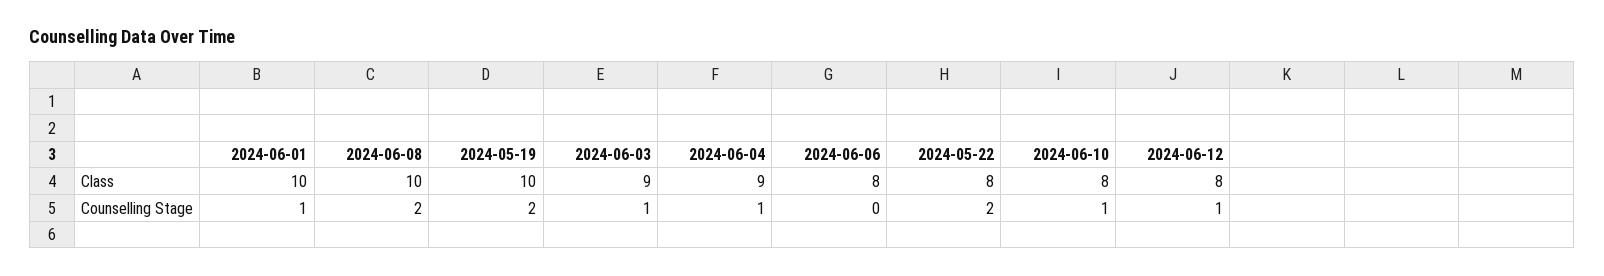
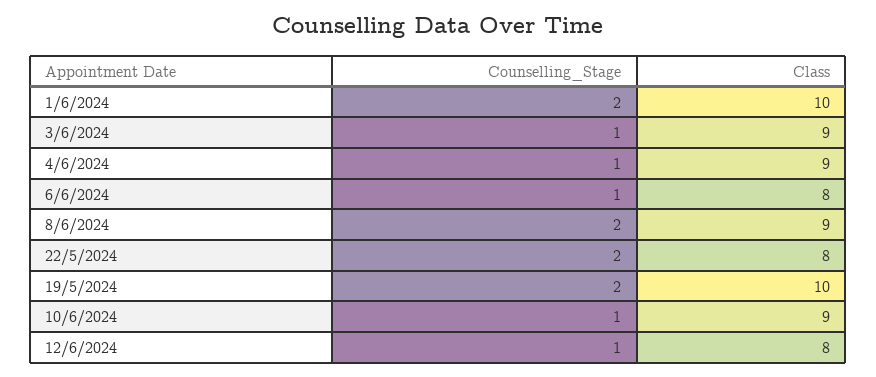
2024-06-08, Class: 10 -> 9
2024-06-10, Class: 8 -> 9
2024-06-01, Counselling Stage: 1 -> 2
2024-06-06, Counselling Stage: 0 -> 1

